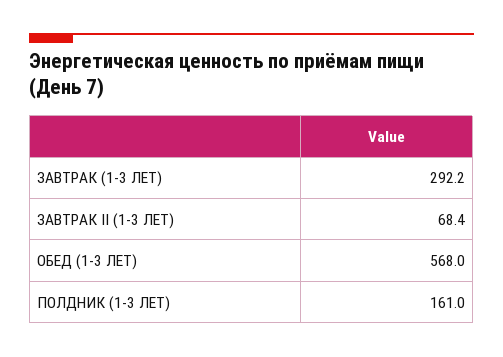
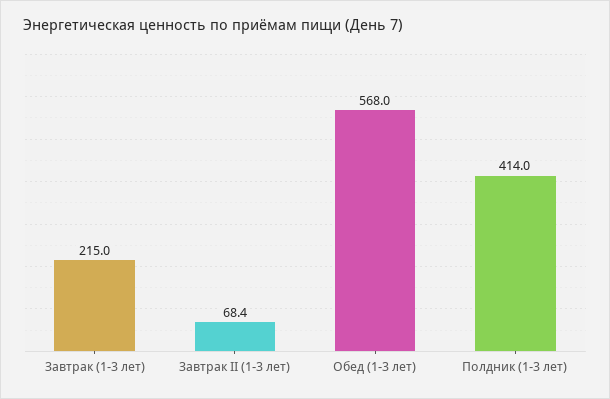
ЗАВТРАК (1-3 ЛЕТ): 292.2 -> 215
ПОЛДНИК (1-3 ЛЕТ): 161 -> 414

